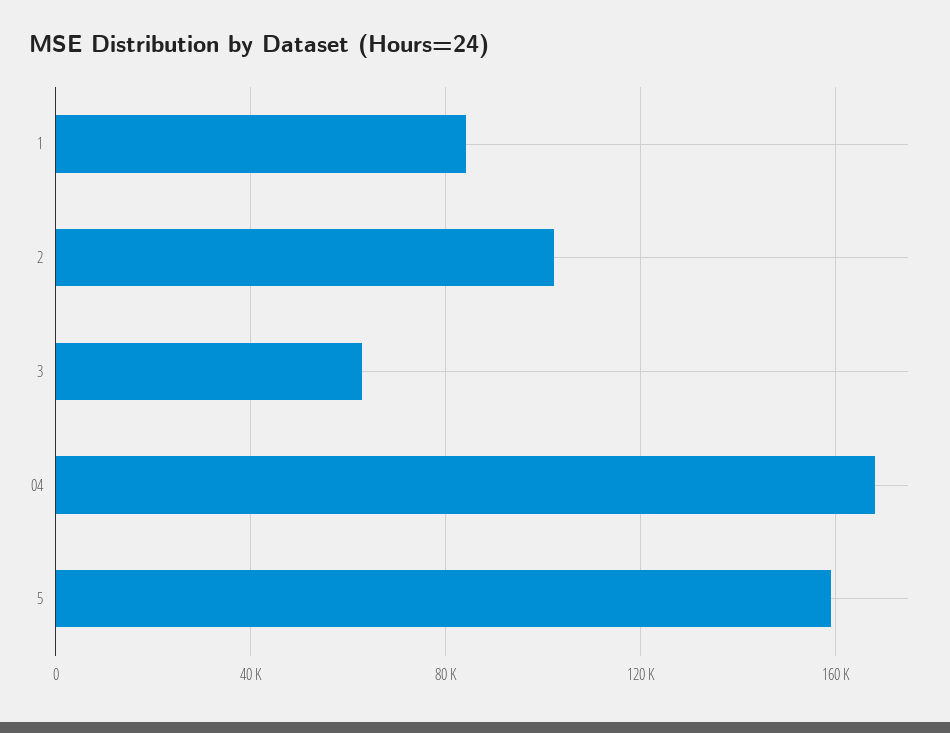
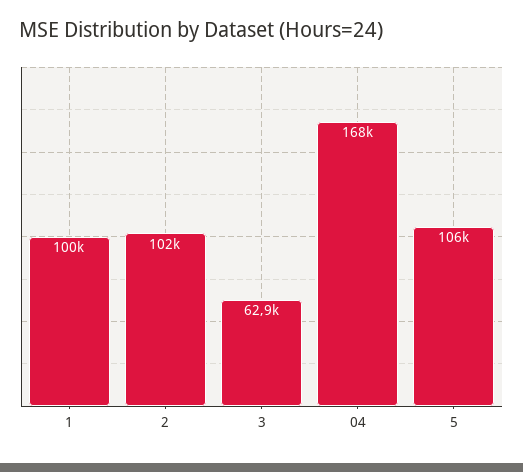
1: 85000 -> 100000
5: 160000 -> 106000

